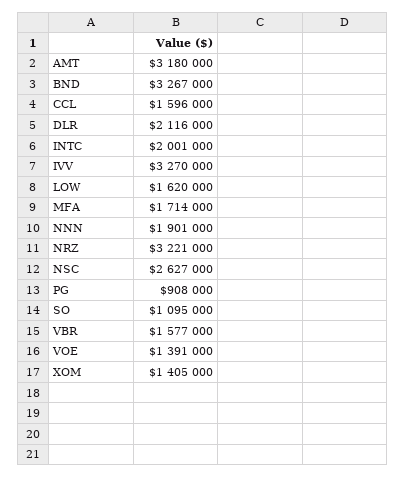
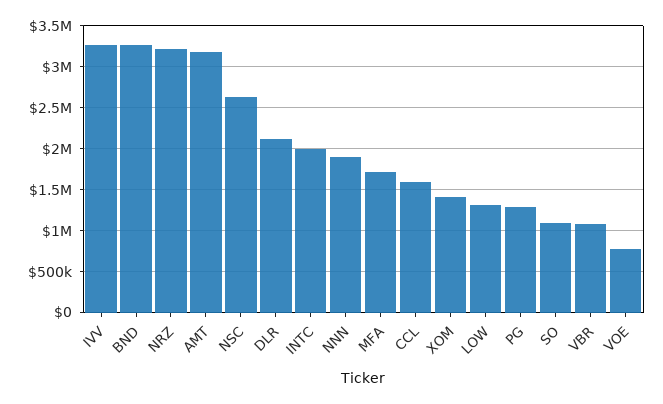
LOW: 1620000 -> 1300000
PG: 908000 -> 1300000
VBR: 1577000 -> 1100000
VOE: 1391000 -> 800000

